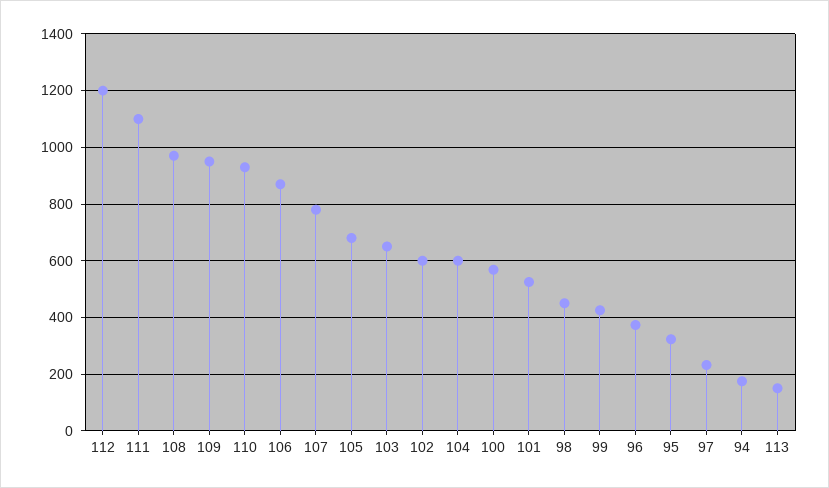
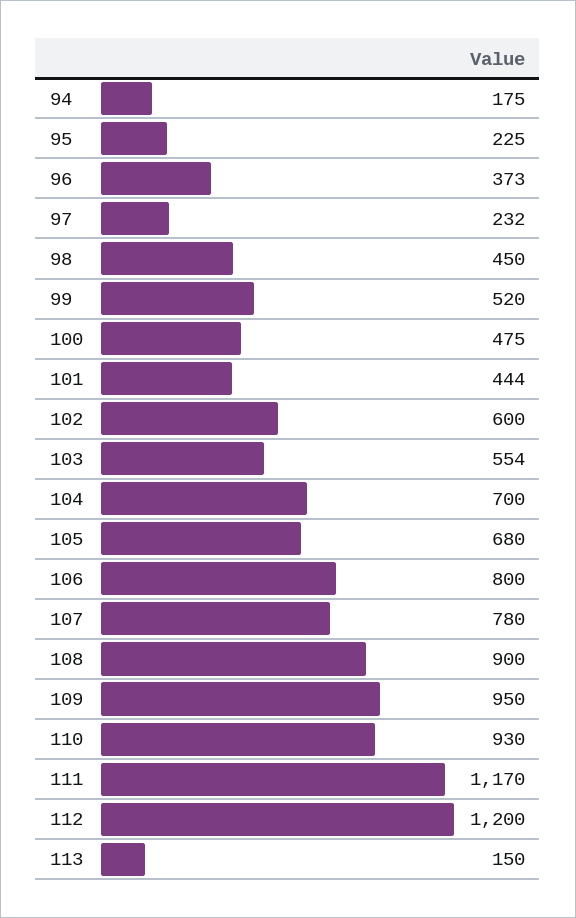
111: 1100 -> 1170
108: 975 -> 900
106: 875 -> 800
103: 650 -> 554
104: 600 -> 700
100: 575 -> 475
101: 525 -> 444
99: 425 -> 520
95: 325 -> 225

